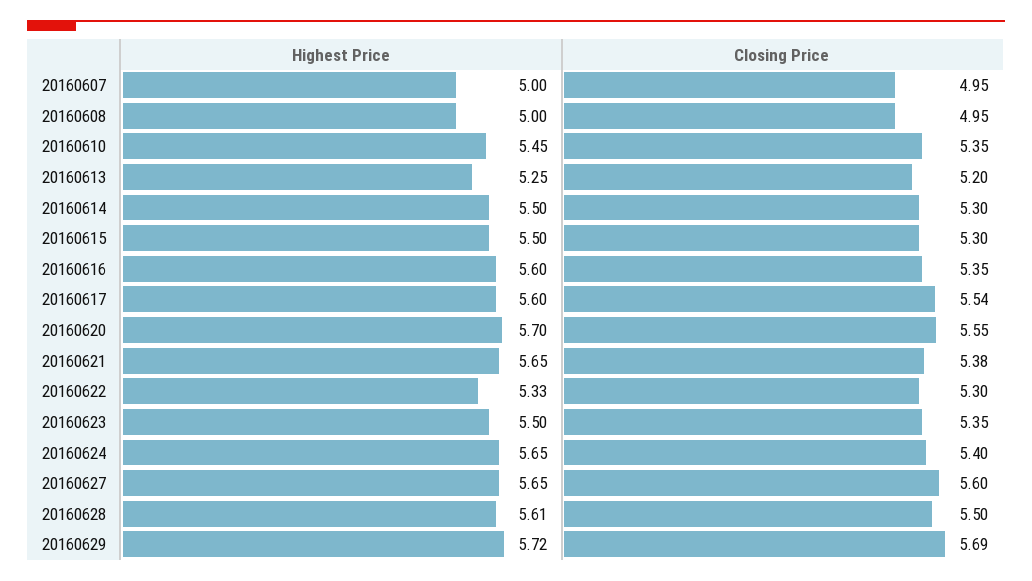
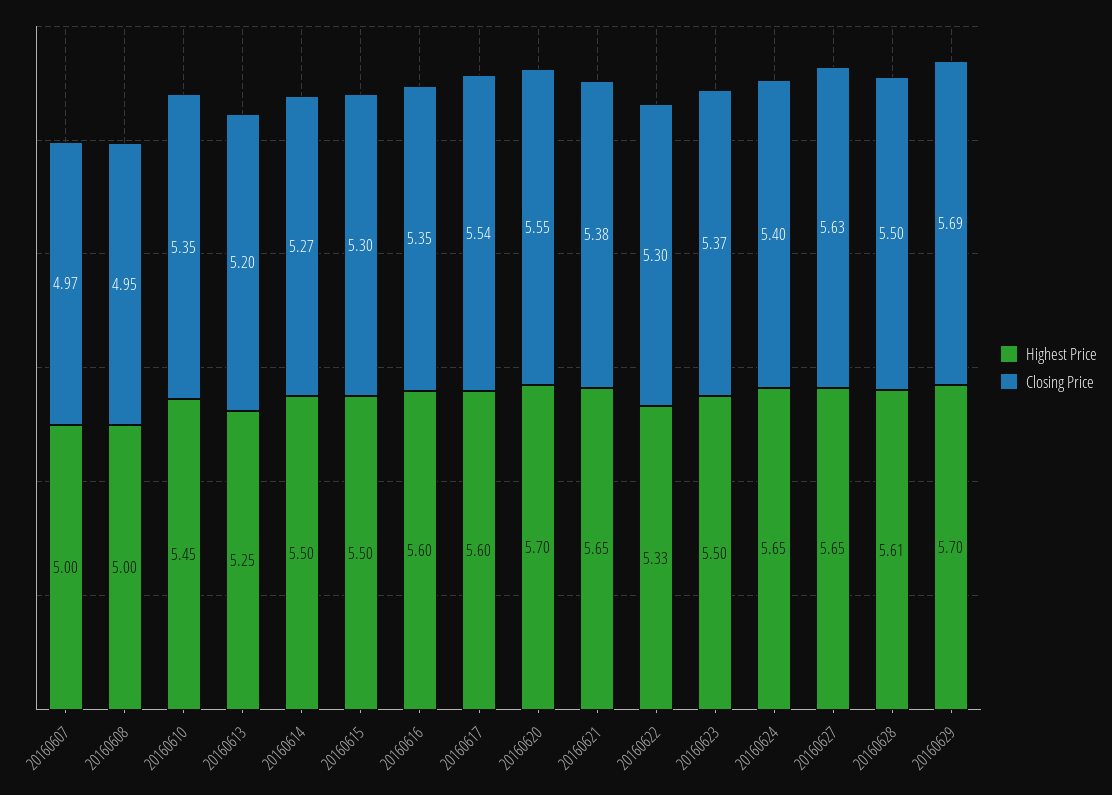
Closing Price, 20160607: 4.95 -> 4.97
Closing Price, 20160614: 5.3 -> 5.27
Closing Price, 20160623: 5.35 -> 5.37
Closing Price, 20160627: 5.6 -> 5.63
Highest Price, 20160629: 5.72 -> 5.7

